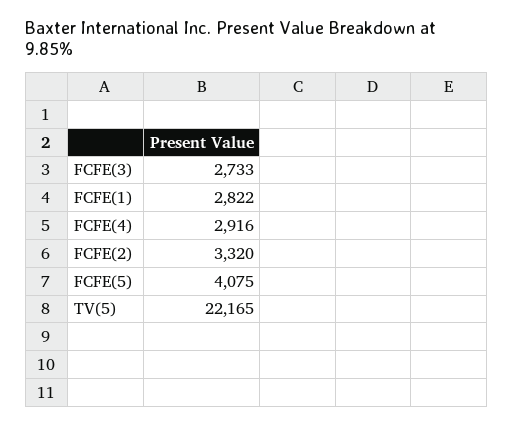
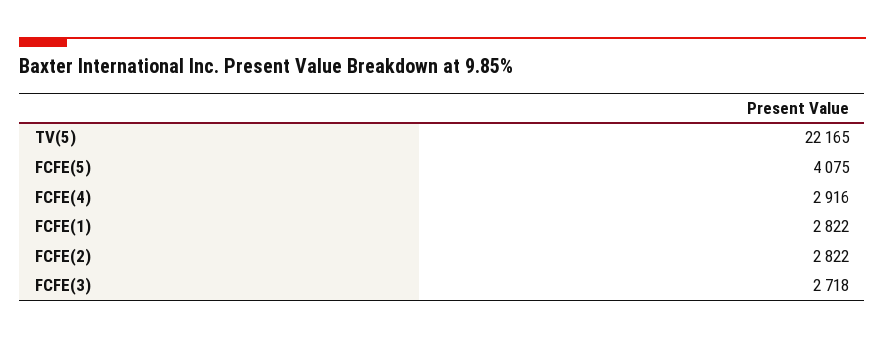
FCFE(3): 2733 -> 2718
FCFE(2): 3320 -> 2822

